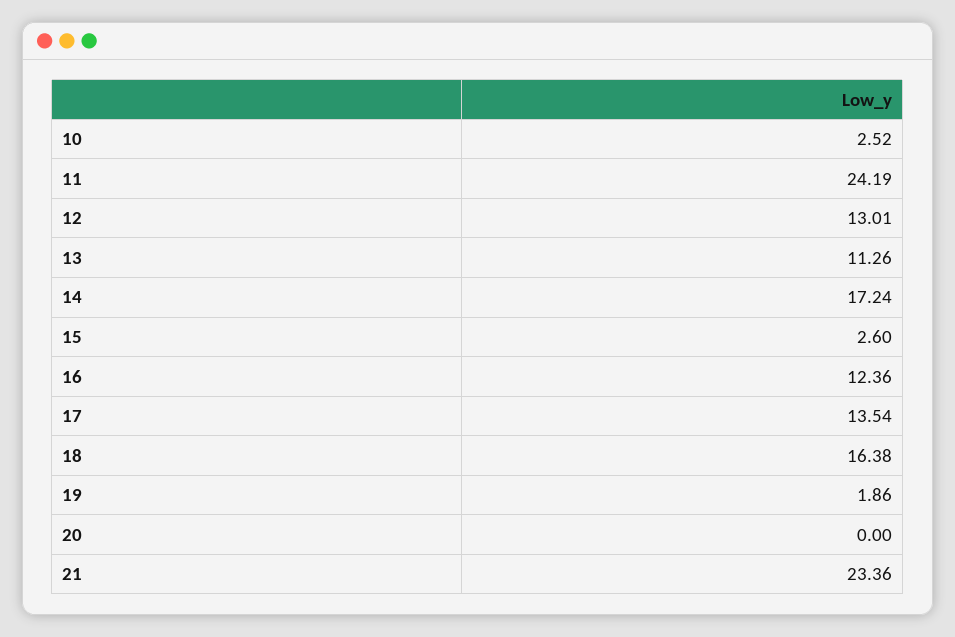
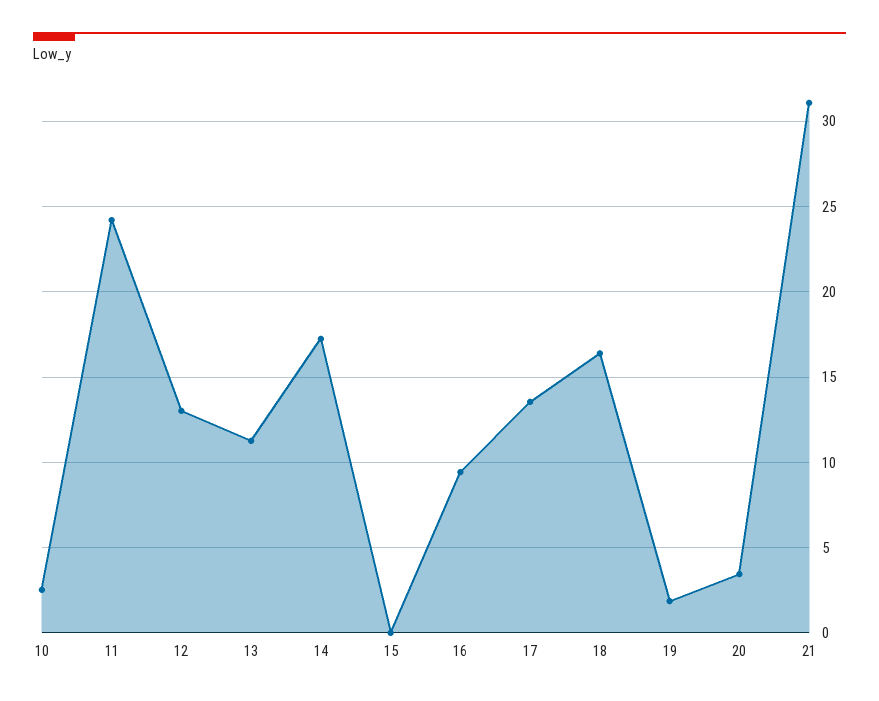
15: 2.6 -> 0
16: 12.36 -> 9.5
20: 0 -> 3.5
21: 23.36 -> 31

